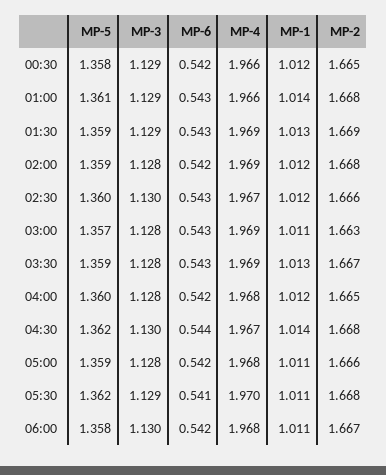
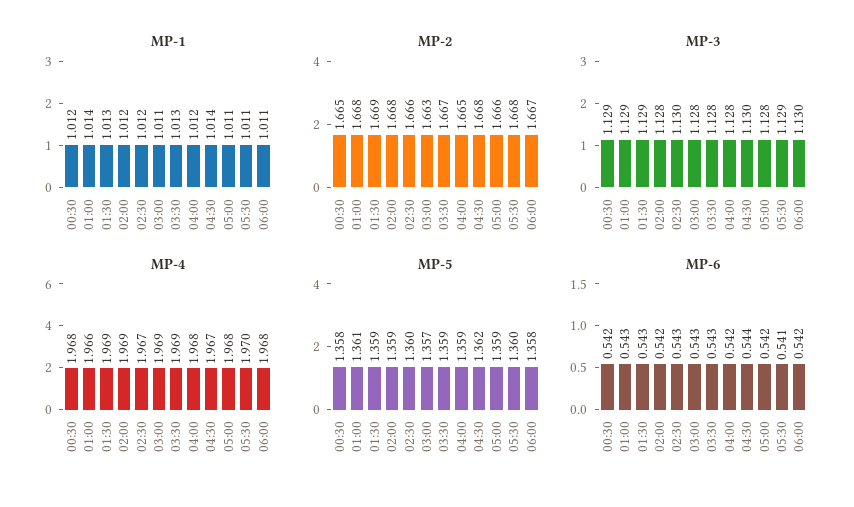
MP-4, 00:30: 1.966 -> 1.968
MP-5, 04:00: 1.36 -> 1.359
MP-5, 05:30: 1.362 -> 1.36

